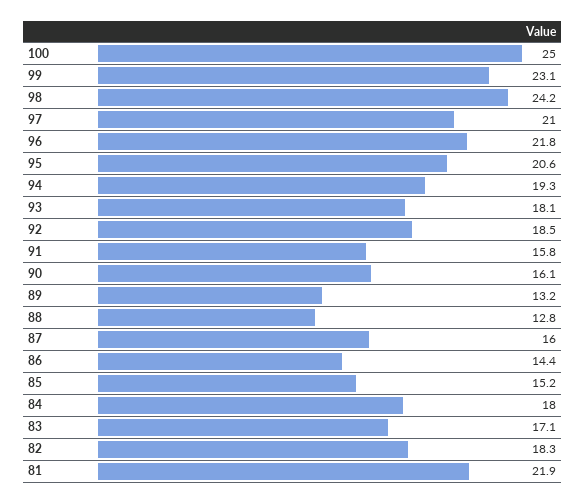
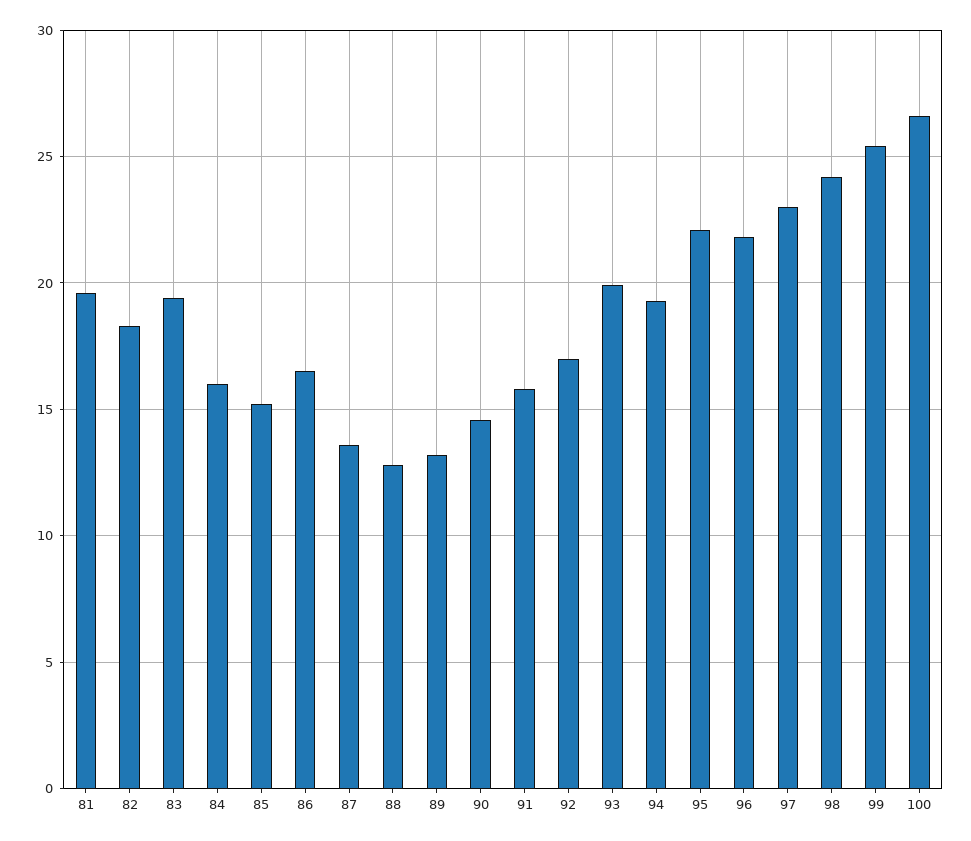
100: 25 -> 26.5
99: 23.1 -> 25.5
97: 21 -> 23
95: 20.6 -> 22
93: 18.1 -> 20
92: 18.5 -> 17
90: 16.1 -> 14.5
87: 16 -> 13.5
86: 14.4 -> 16.5
84: 18 -> 16
83: 17.1 -> 19.5
81: 21.9 -> 19.5

